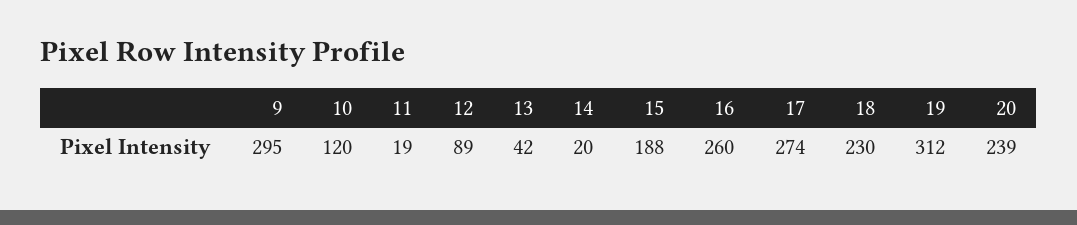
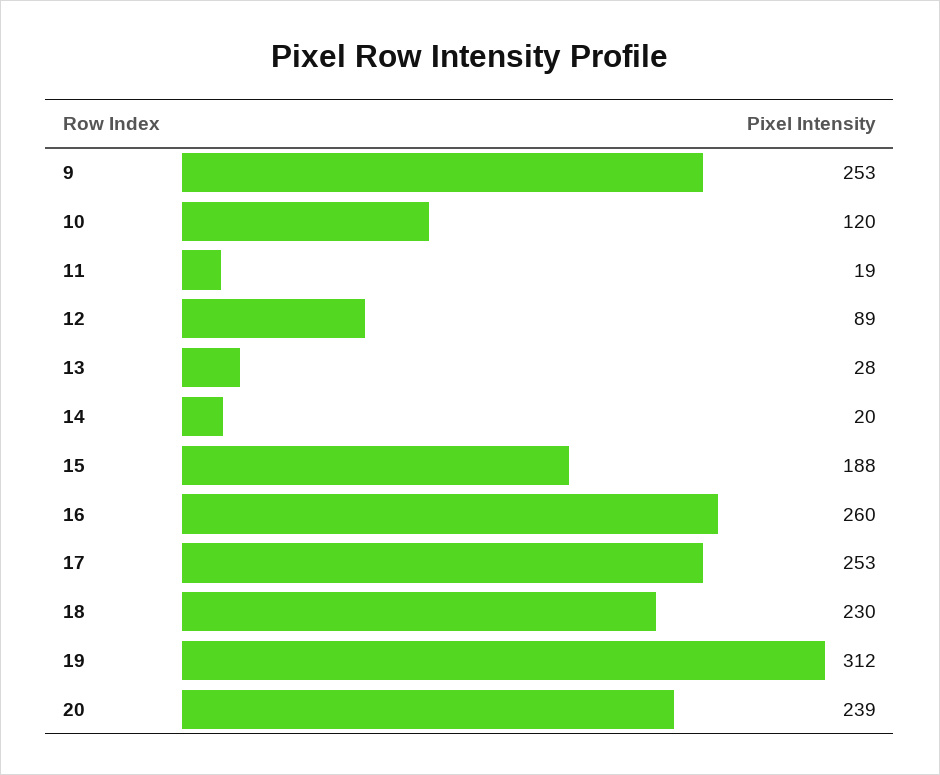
9: 295 -> 253
13: 42 -> 28
17: 274 -> 253

